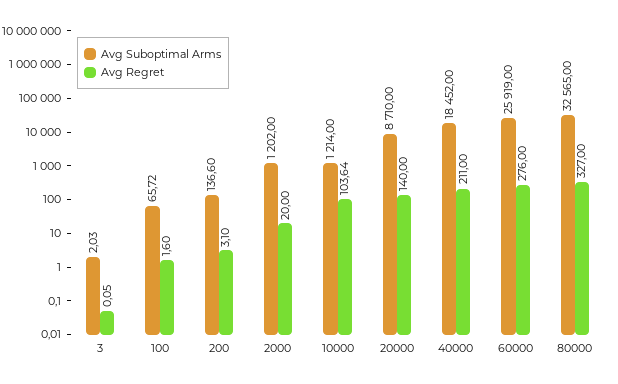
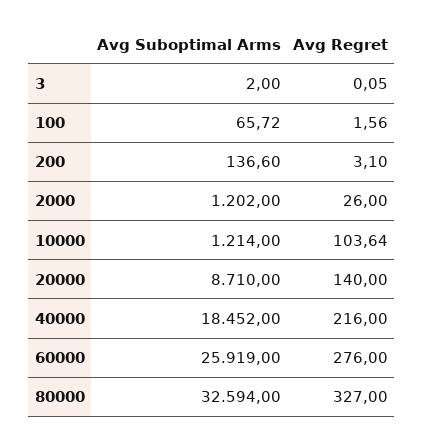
Avg Suboptimal Arms, 3: 2.03 -> 2
Avg Regret, 100: 1.6 -> 1.56
Avg Regret, 2000: 20 -> 26
Avg Regret, 40000: 211 -> 216
Avg Suboptimal Arms, 80000: 32565 -> 32594

